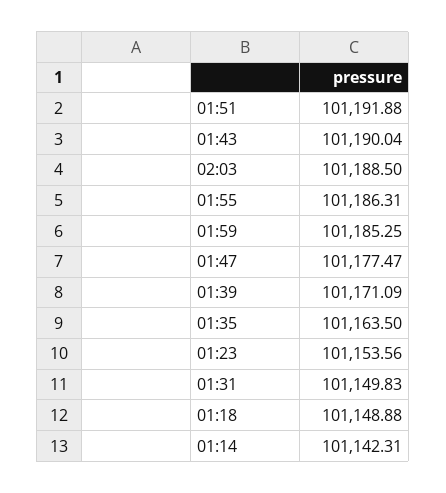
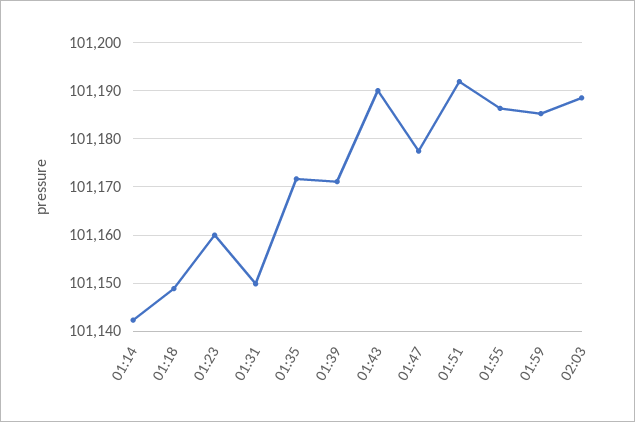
01:35: 101163.5 -> 101172
01:23: 101153.56 -> 101160

